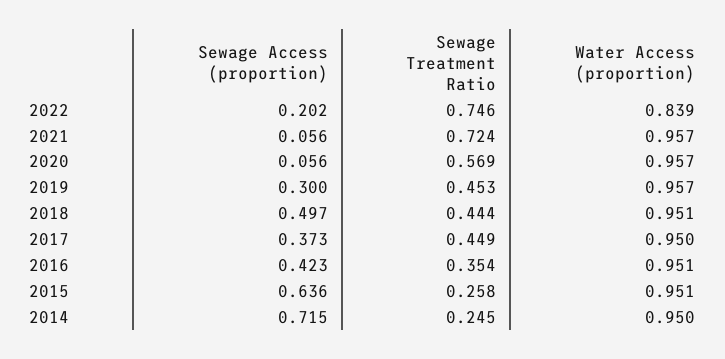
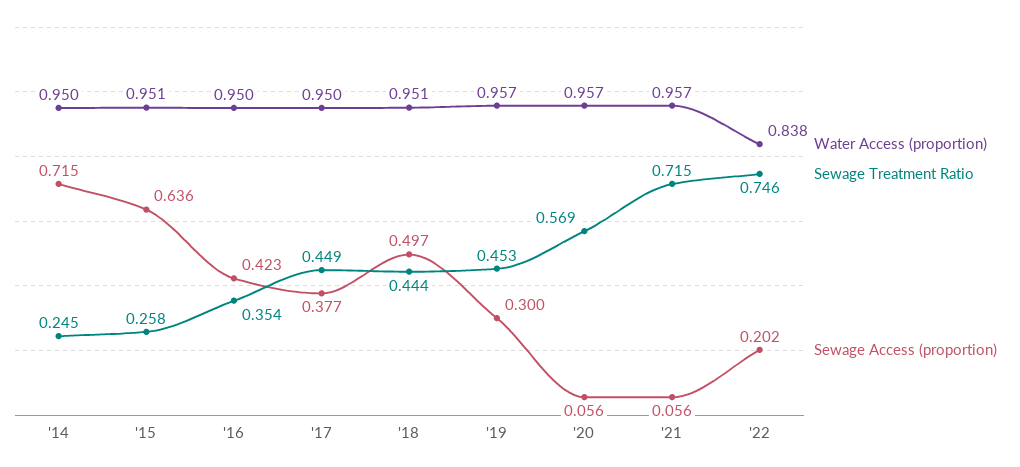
Water Access (proportion), 2022: 0.839 -> 0.838
Sewage Treatment Ratio, 2021: 0.724 -> 0.715
Sewage Access (proportion), 2017: 0.373 -> 0.377
Water Access (proportion), 2016: 0.951 -> 0.95

